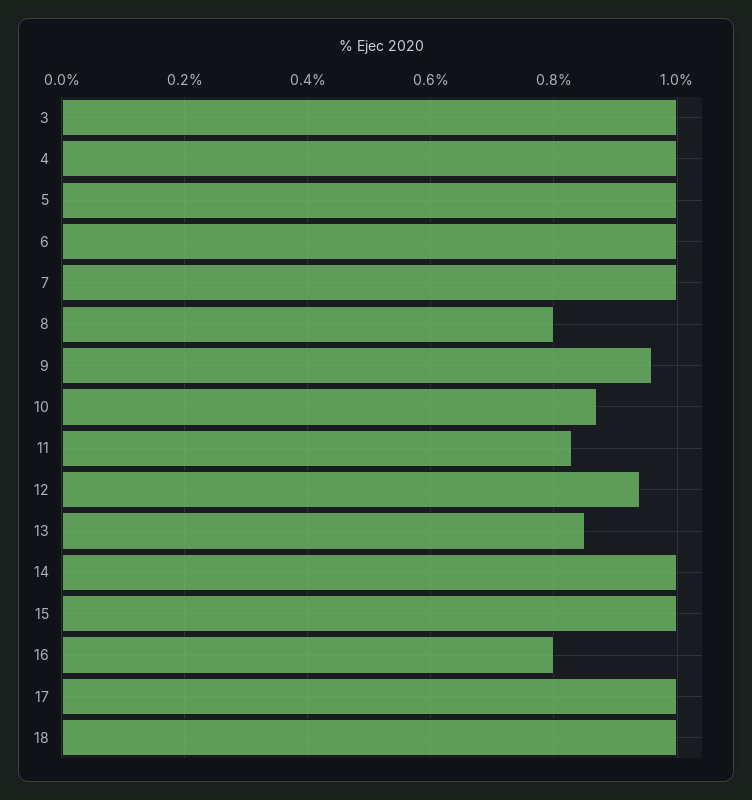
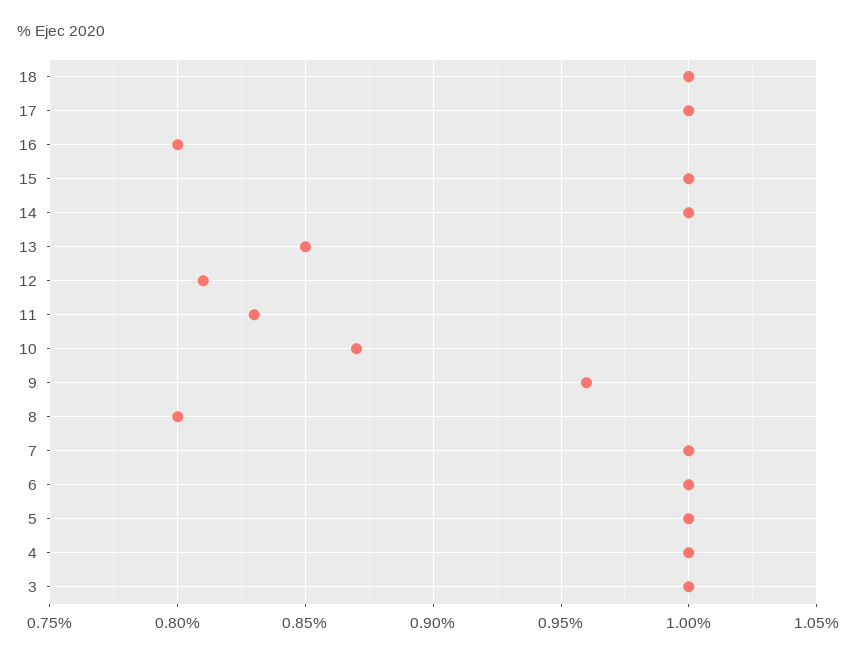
12: 0.95 -> 0.81

